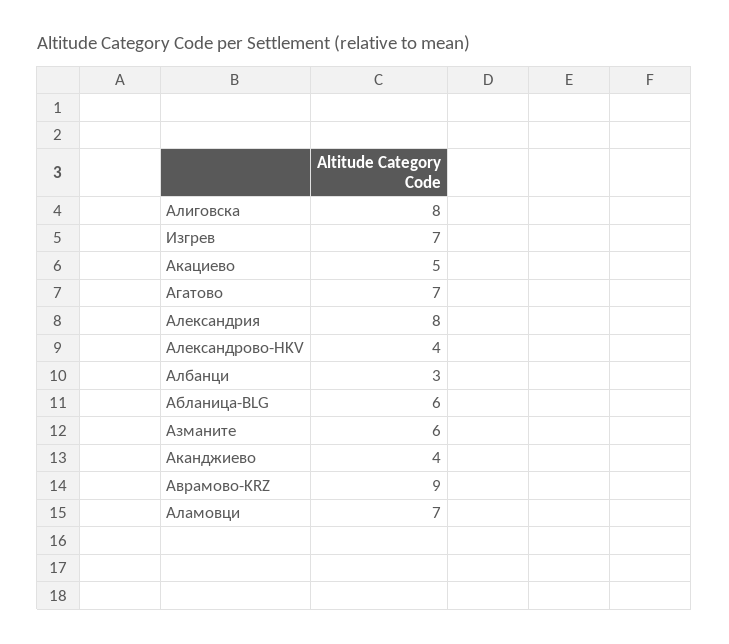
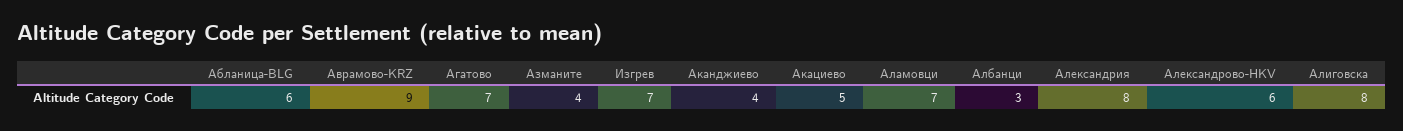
Александрово-HKV: 4 -> 6
Азманите: 6 -> 4

